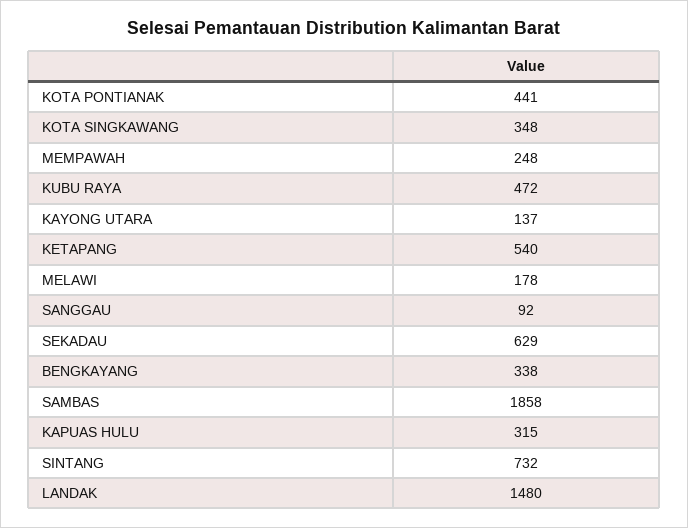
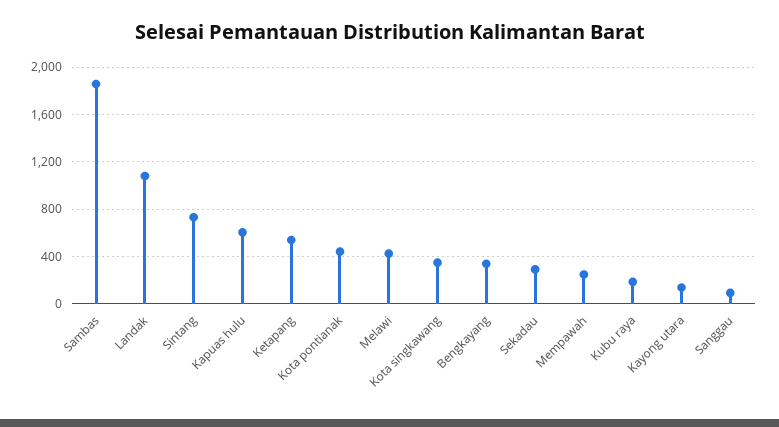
KUBU RAYA: 472 -> 200
MELAWI: 178 -> 400
SEKADAU: 629 -> 300
KAPUAS HULU: 315 -> 600
LANDAK: 1480 -> 1100

